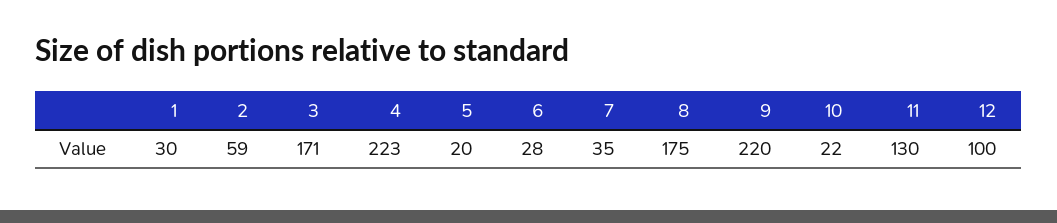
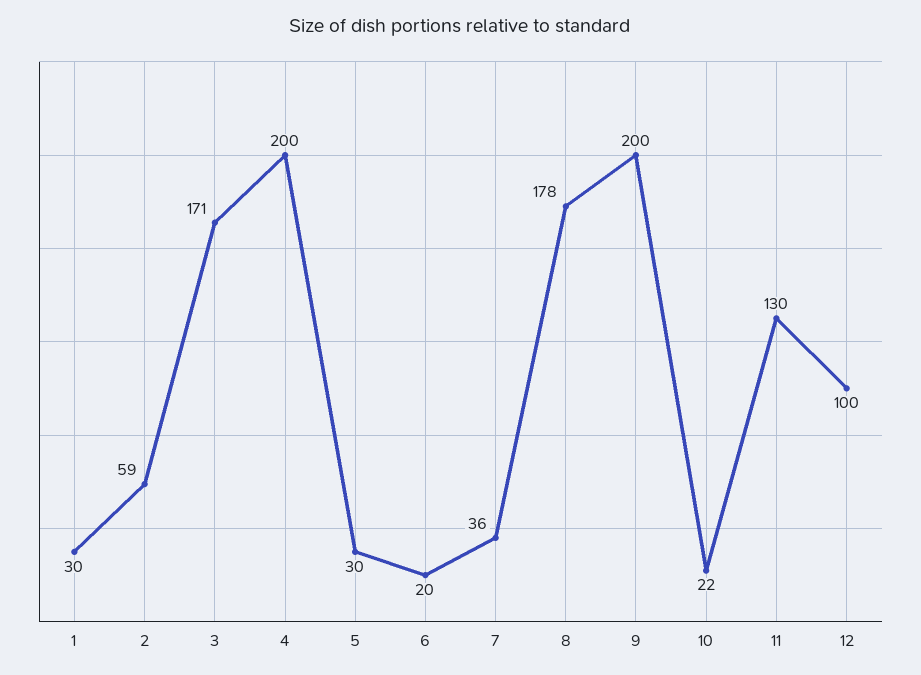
4: 223 -> 200
5: 20 -> 30
6: 28 -> 20
7: 35 -> 36
8: 175 -> 178
9: 220 -> 200

